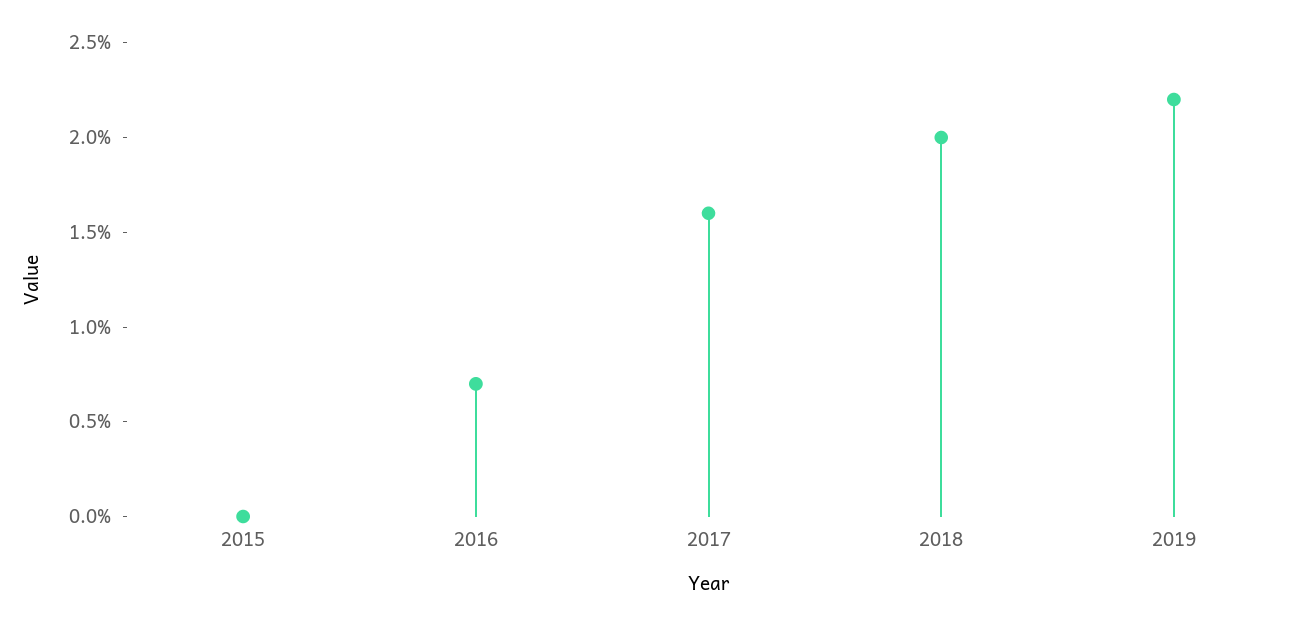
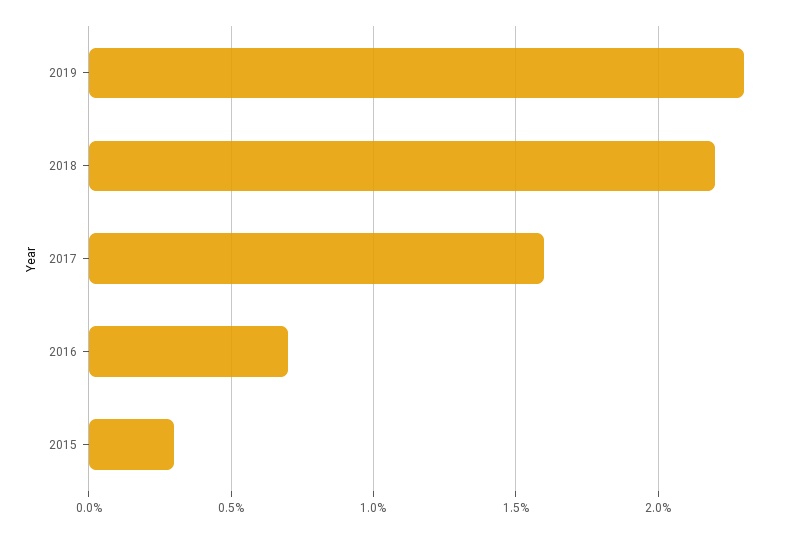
2015: 0 -> 0.3
2018: 2 -> 2.2
2019: 2.2 -> 2.3

